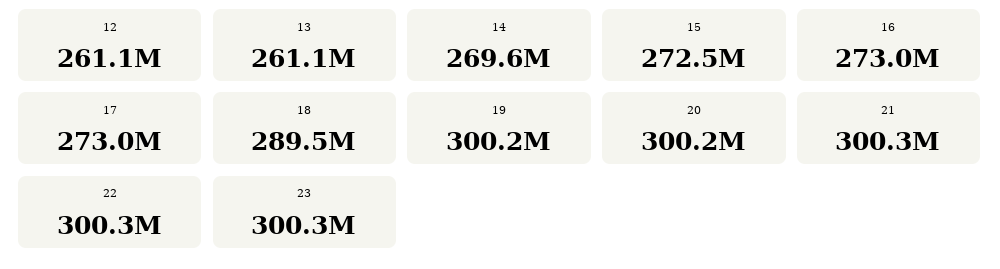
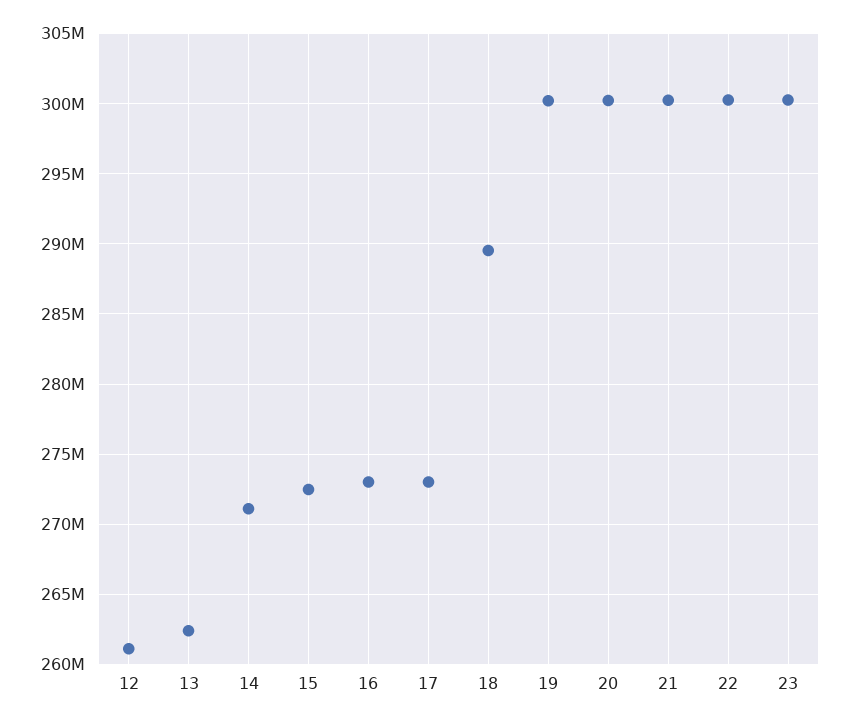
13: 261100000 -> 262500000
14: 269600000 -> 271000000

